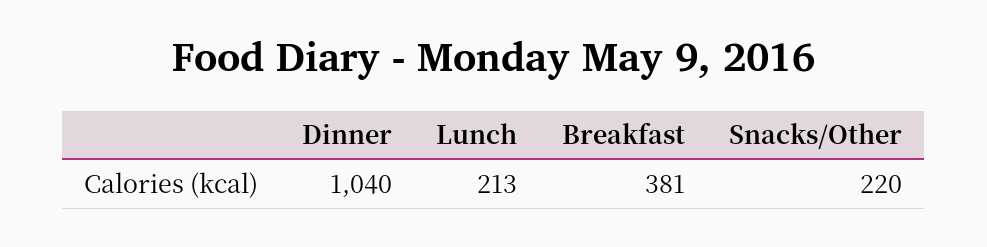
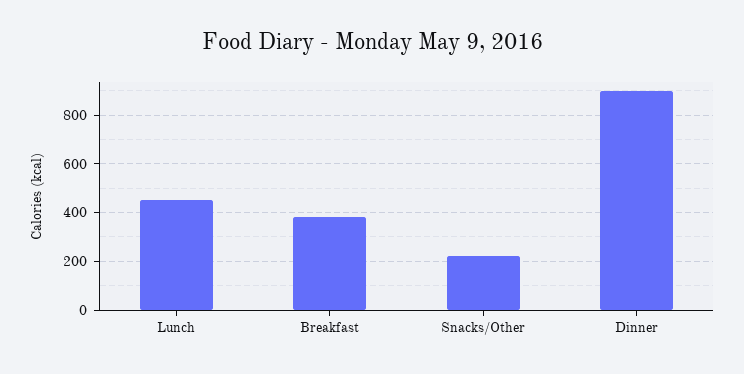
Dinner: 1040 -> 900
Lunch: 213 -> 450

